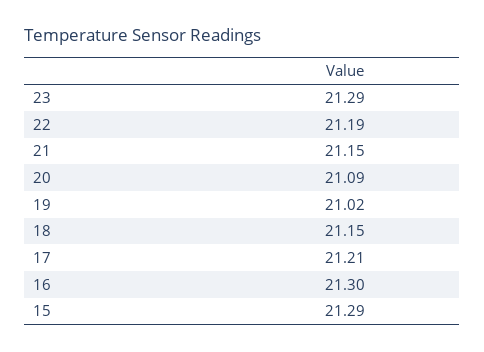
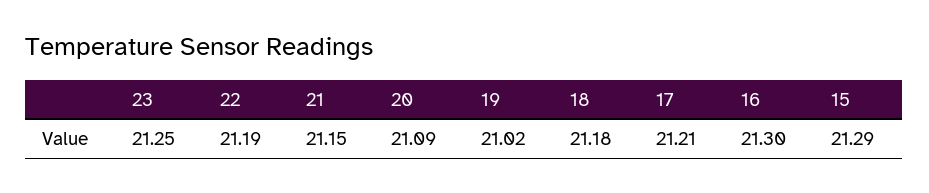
23: 21.29 -> 21.25
18: 21.15 -> 21.18

